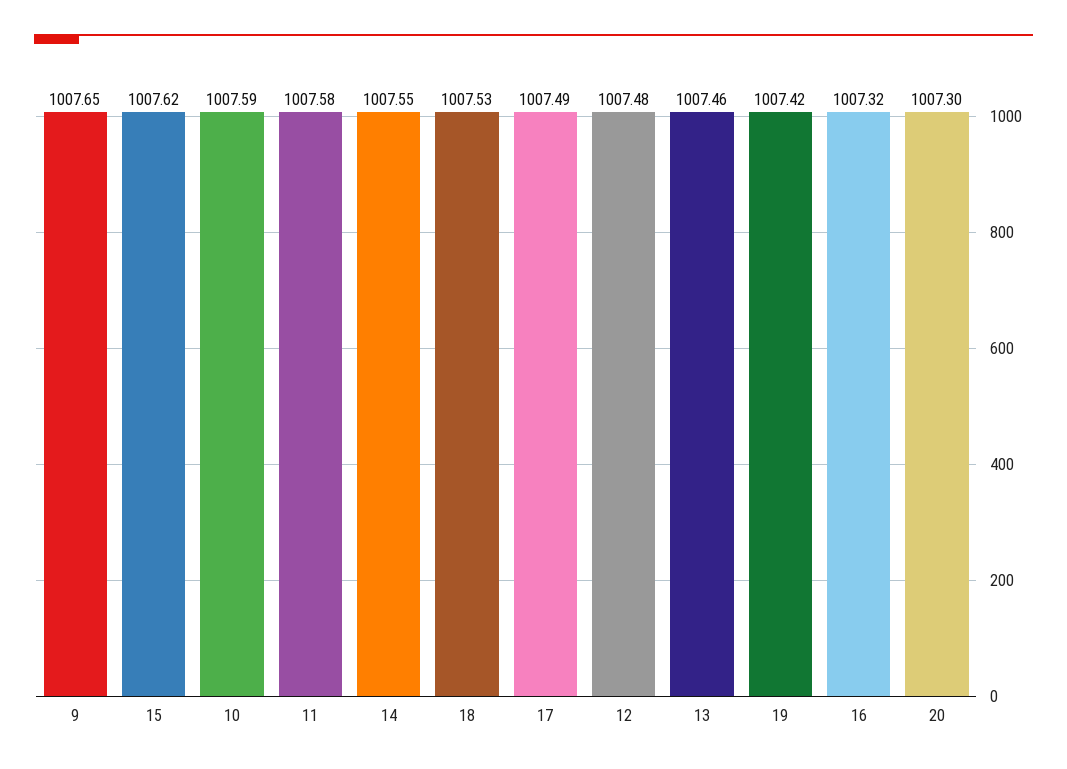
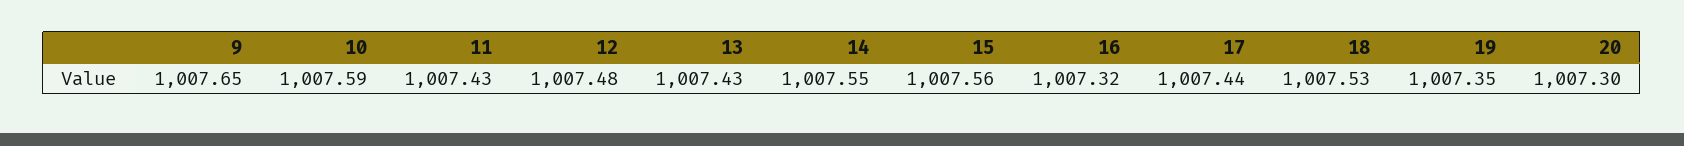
15: 1007.62 -> 1007.56
11: 1007.58 -> 1007.43
17: 1007.49 -> 1007.44
13: 1007.46 -> 1007.43
19: 1007.42 -> 1007.35

